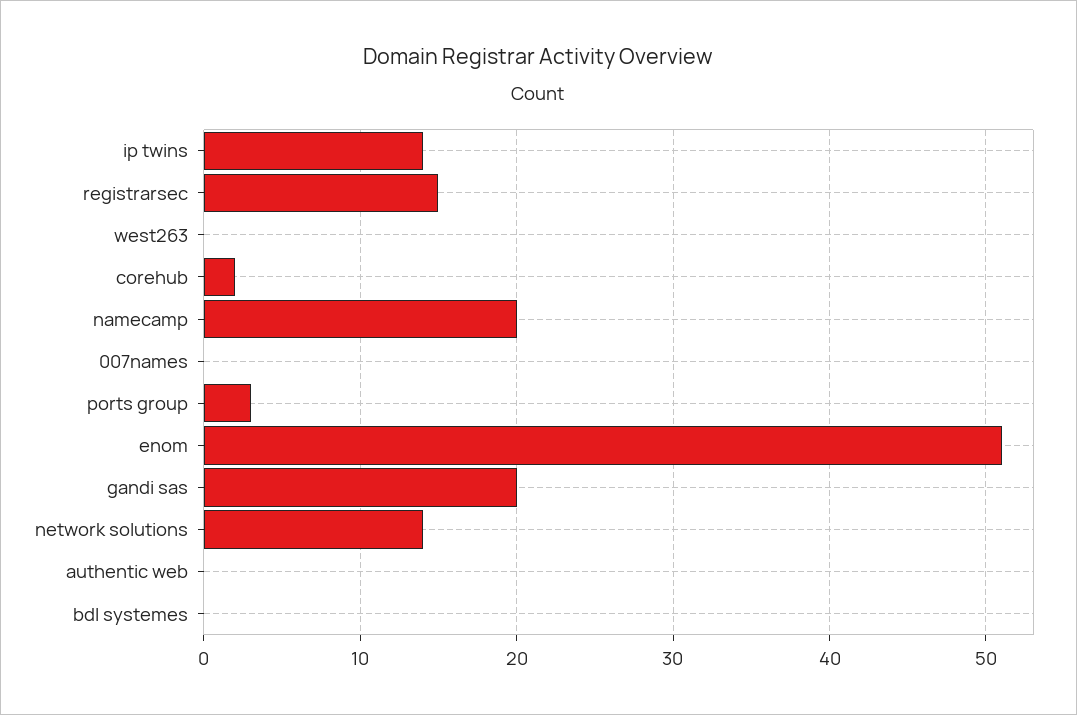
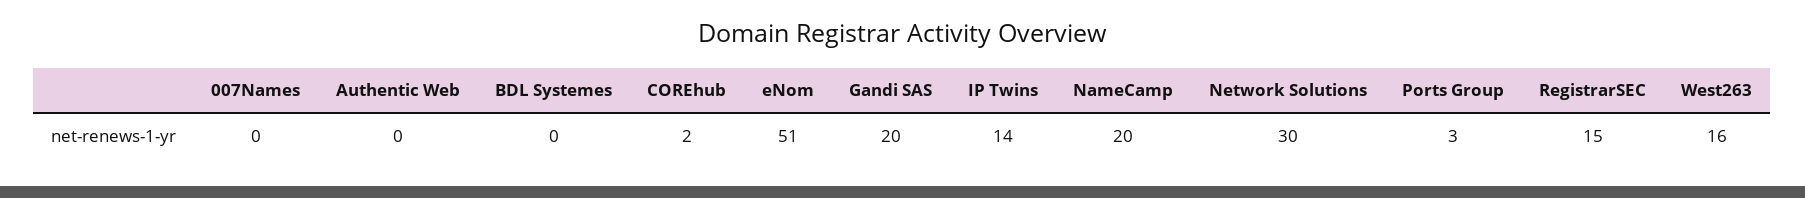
west263: 0 -> 16
network solutions: 14 -> 30

